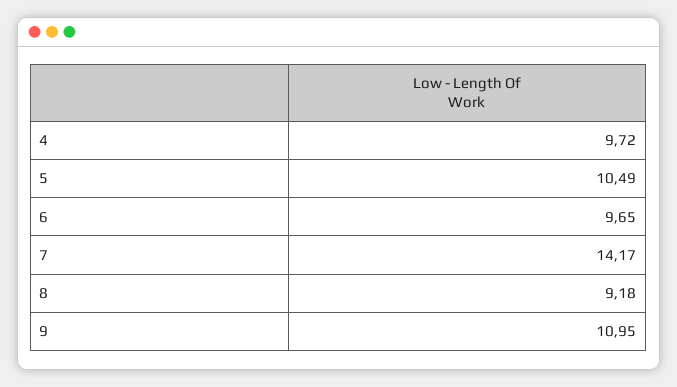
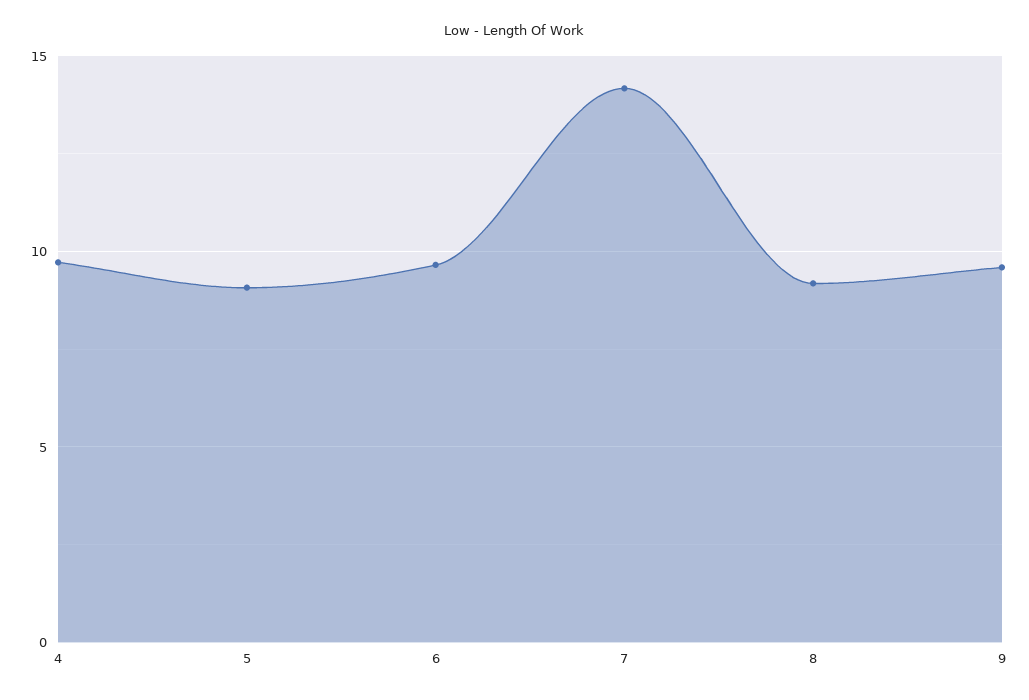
5: 10.49 -> 9
9: 10.95 -> 9.5

